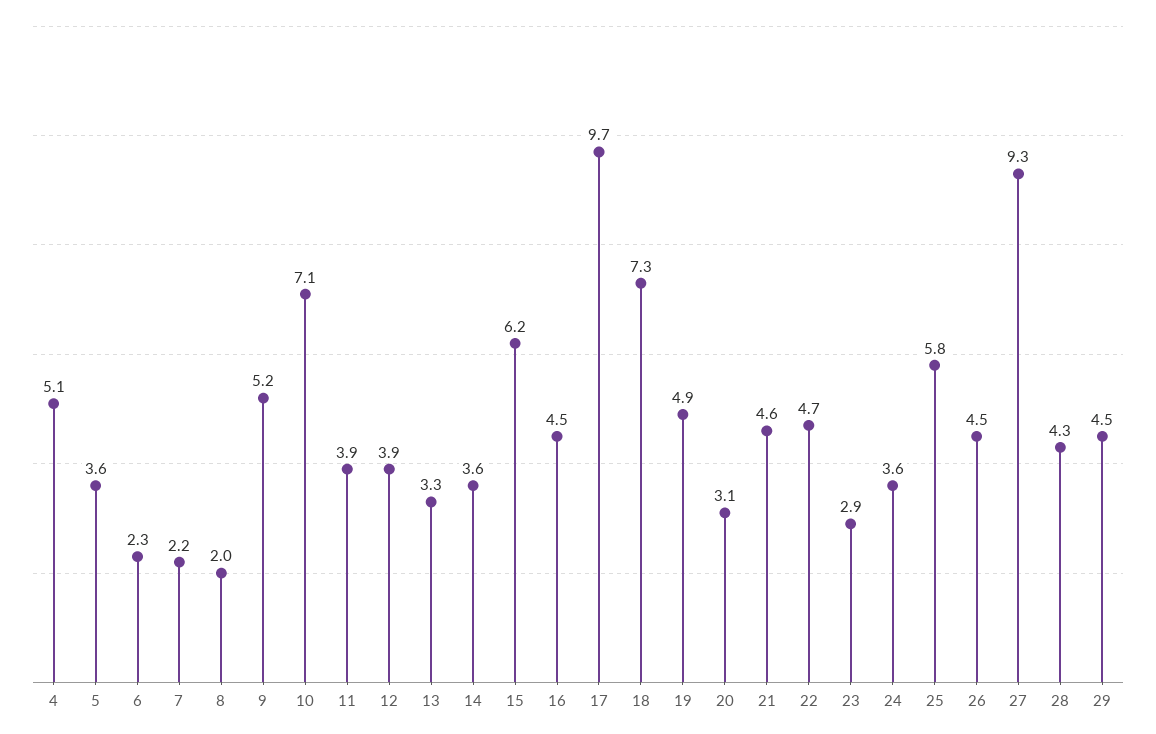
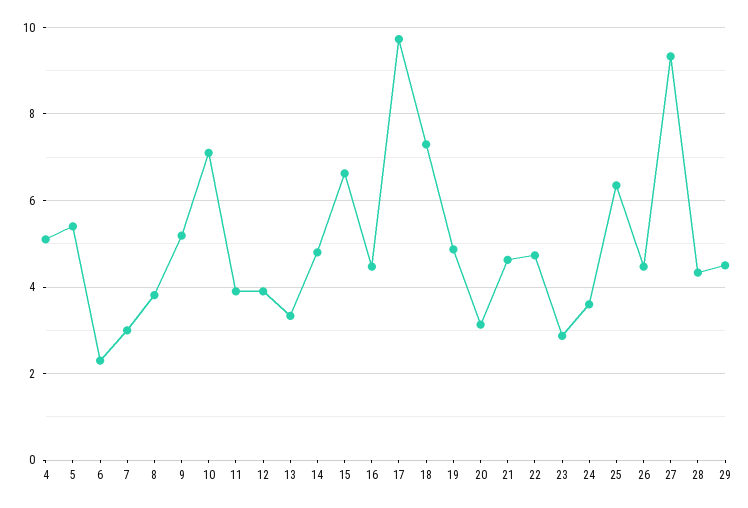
5: 3.6 -> 5.4
7: 2.2 -> 3
8: 2 -> 3.8
14: 3.6 -> 4.8
15: 6.2 -> 6.6
25: 5.8 -> 6.4

